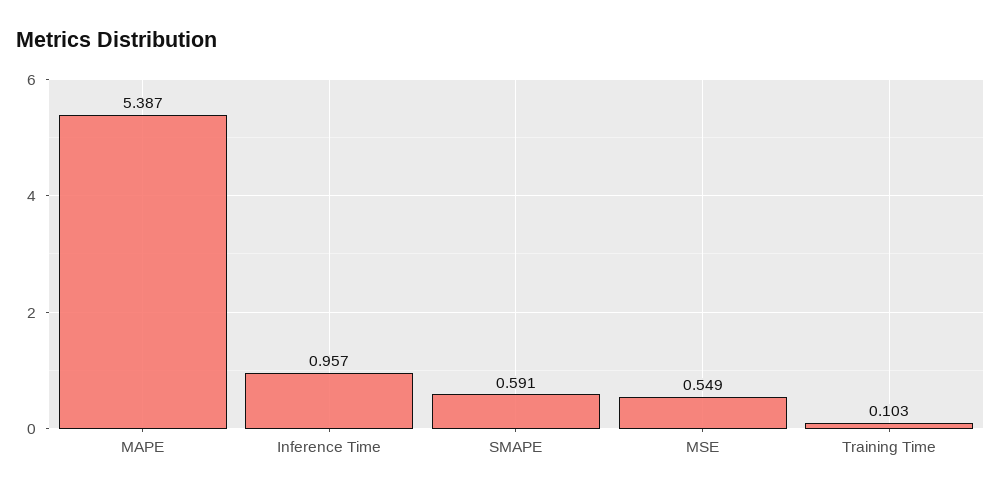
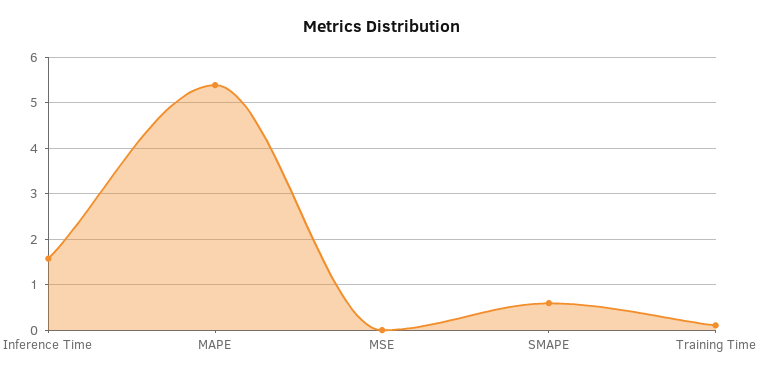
Inference Time: 0.957 -> 1.6
MSE: 0.549 -> 0

